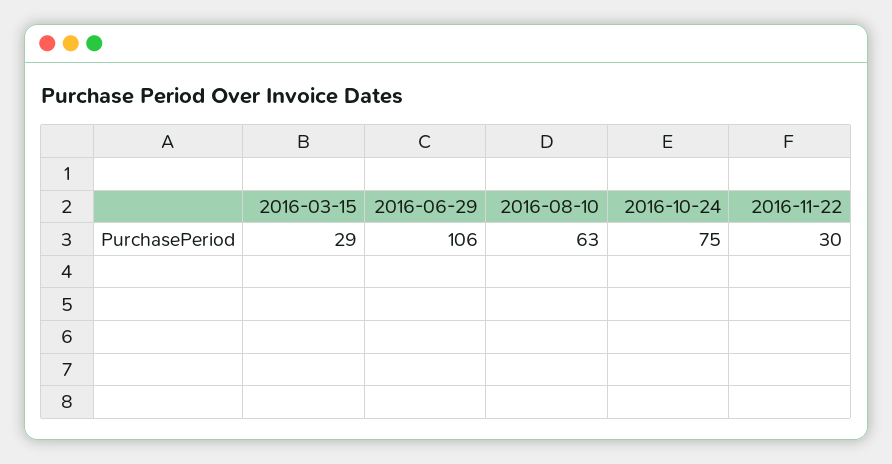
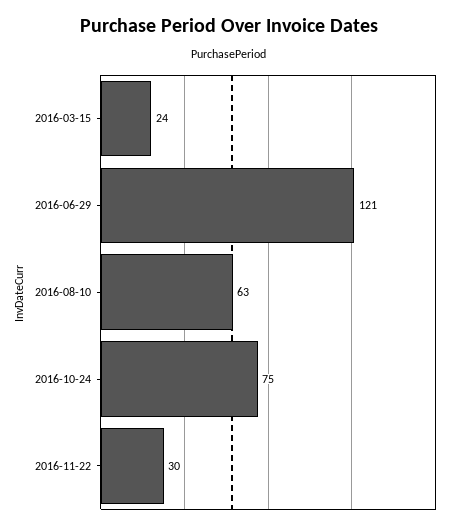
2016-03-15: 29 -> 24
2016-06-29: 106 -> 121

